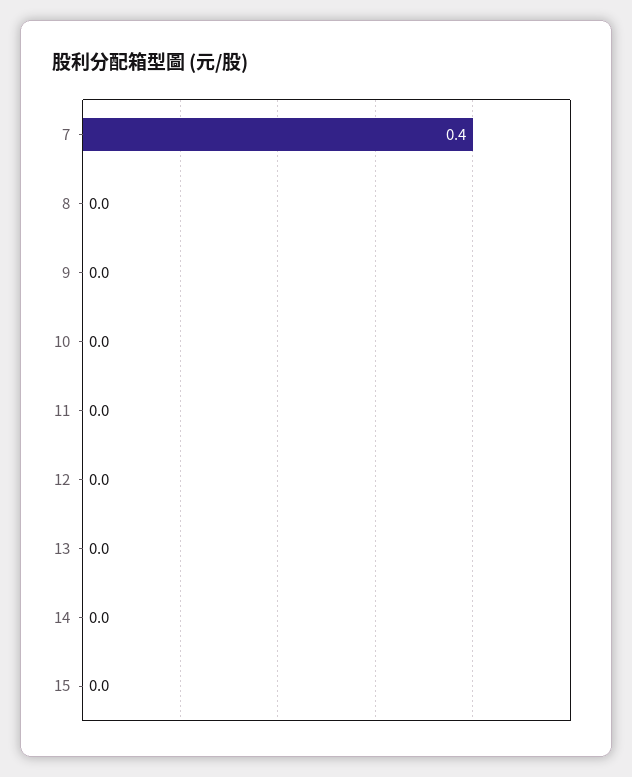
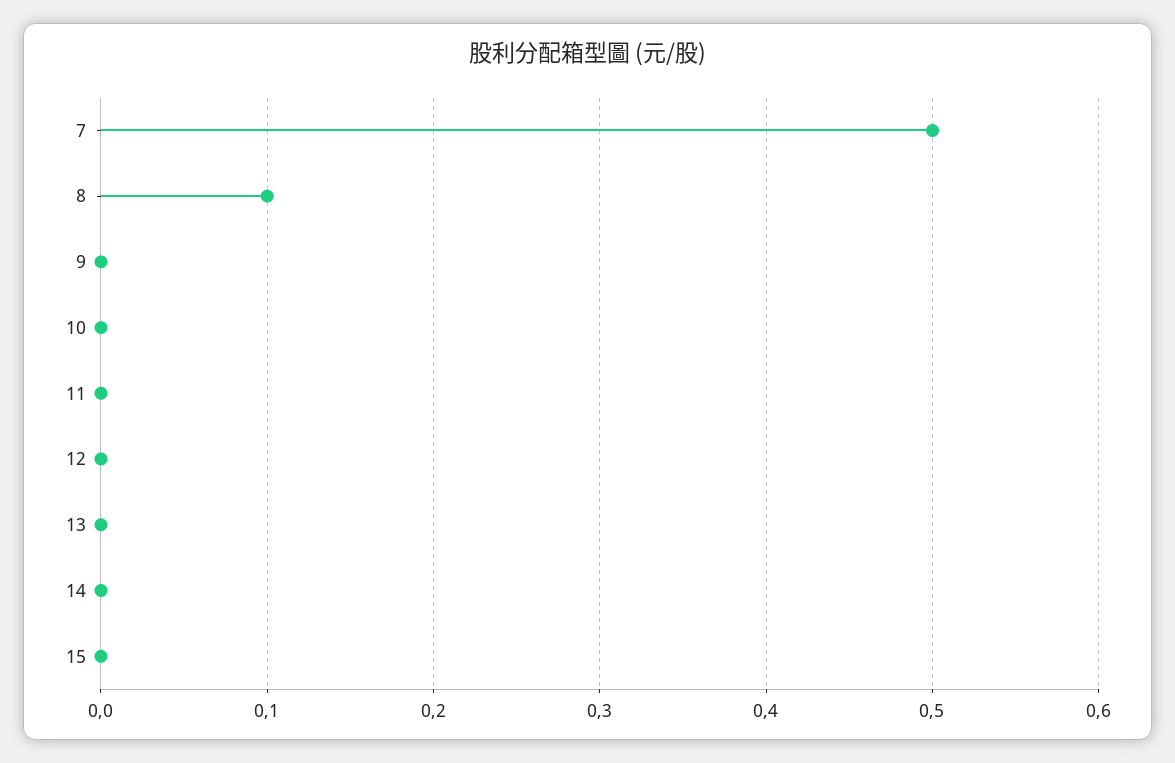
7: 0.4 -> 0.5
8: 0 -> 0.1

